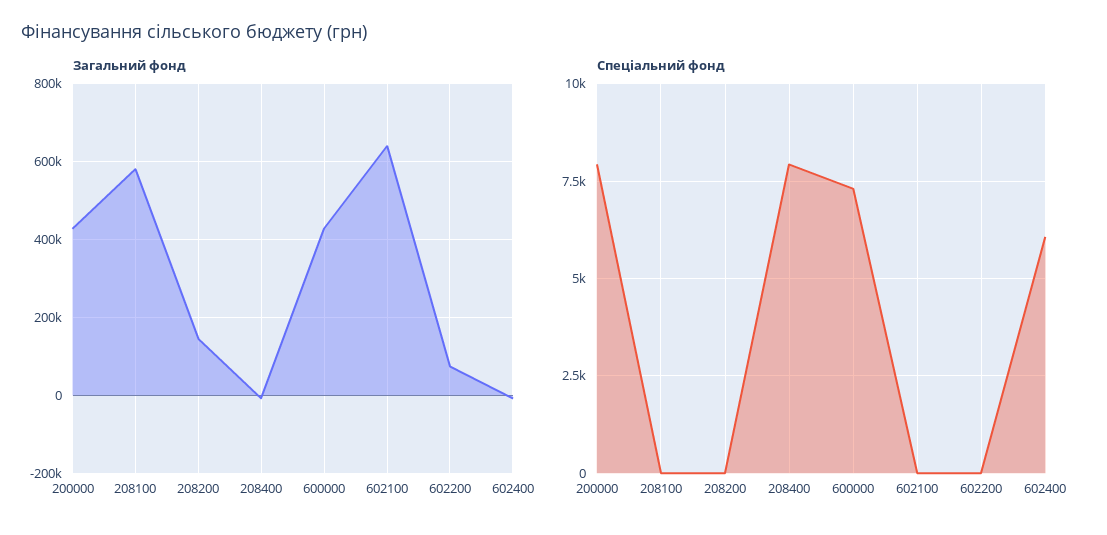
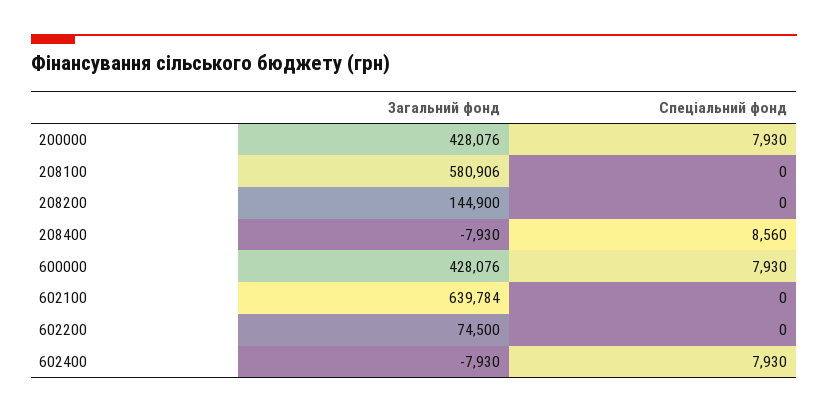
Спеціальний фонд, 208400: 8000 -> 8560
Спеціальний фонд, 600000: 7250 -> 7930
Спеціальний фонд, 602400: 6000 -> 7930

